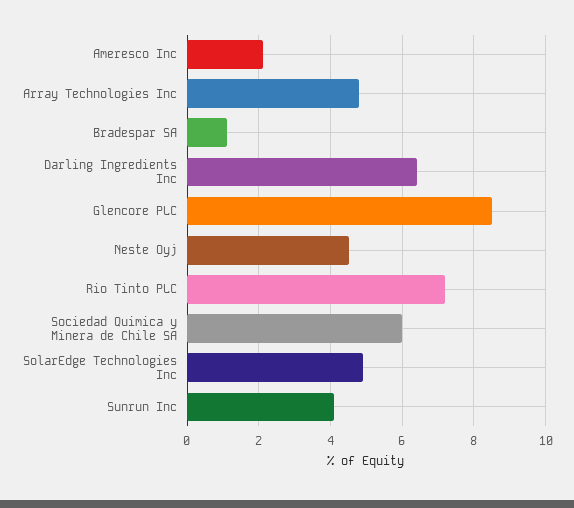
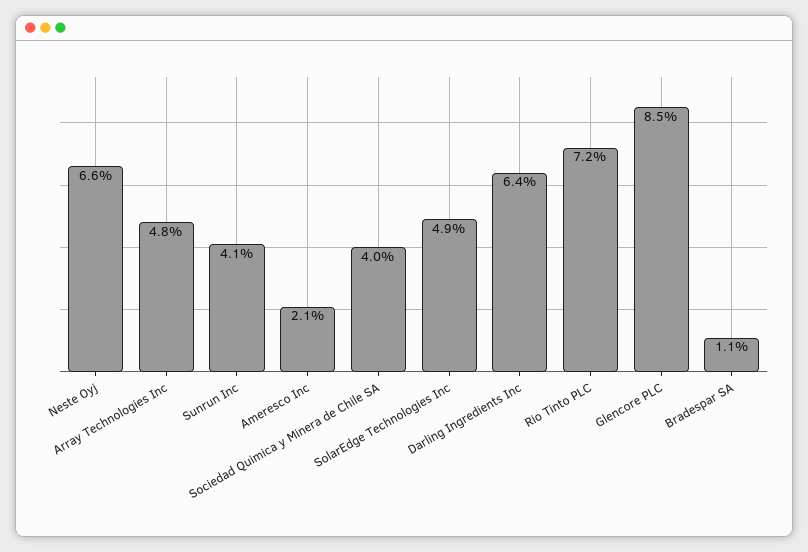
Neste Oyj: 4.5 -> 6.6
Sociedad Quimica y Minera de Chile SA: 6 -> 4

